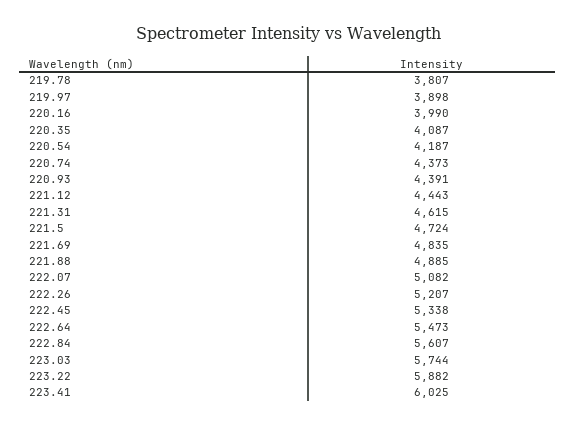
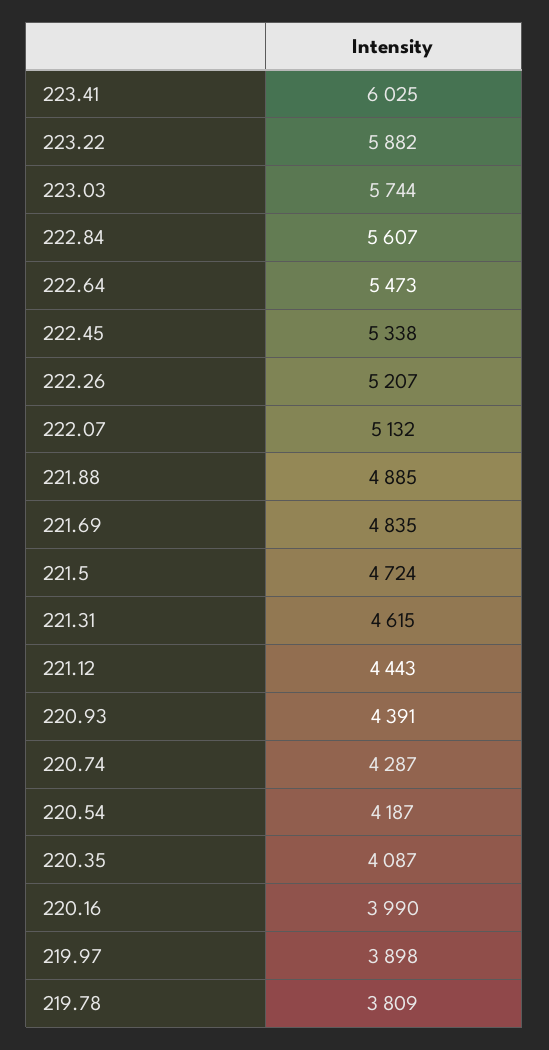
219.78: 3807 -> 3809
220.74: 4373 -> 4287
222.07: 5082 -> 5132

